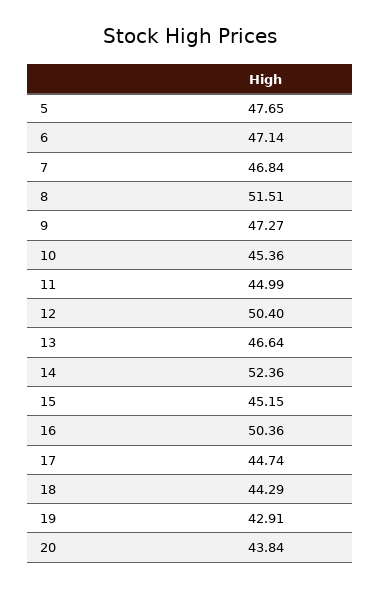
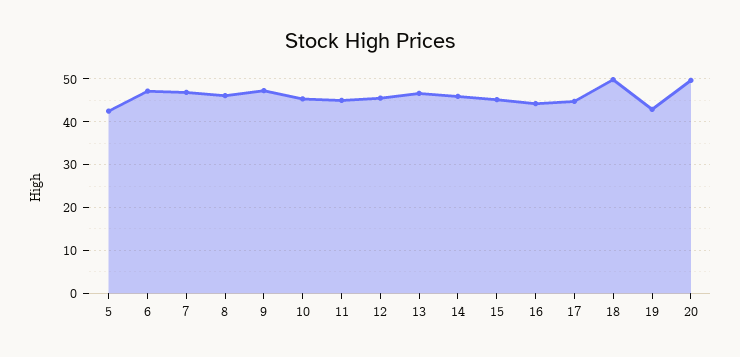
5: 47.65 -> 42
8: 51.51 -> 46
12: 50.4 -> 46
14: 52.36 -> 46
16: 50.36 -> 44
18: 44.29 -> 50
20: 43.84 -> 50

